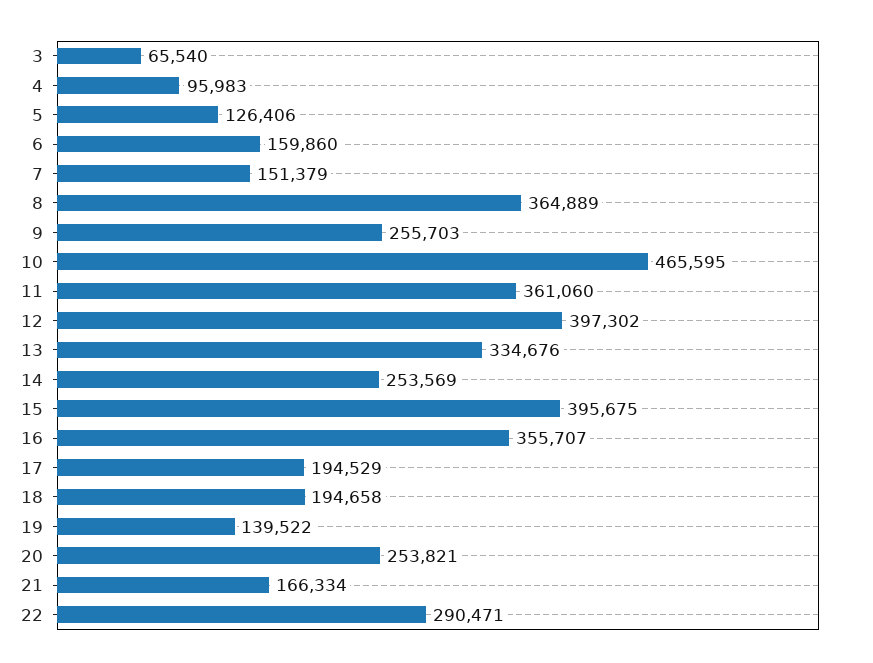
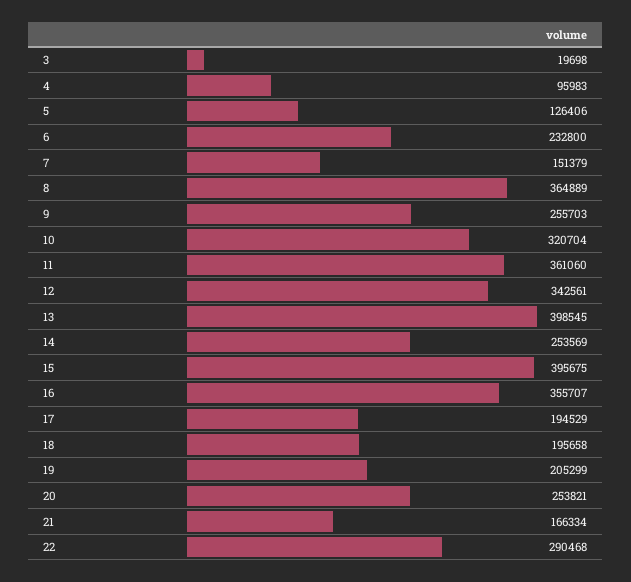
3: 65540 -> 19698
6: 159860 -> 232800
10: 465595 -> 320704
12: 397302 -> 342561
13: 334676 -> 398545
18: 194658 -> 195658
19: 139522 -> 205299
22: 290471 -> 290468

